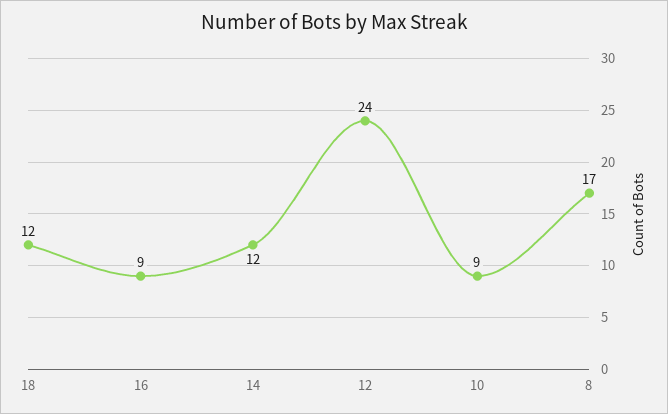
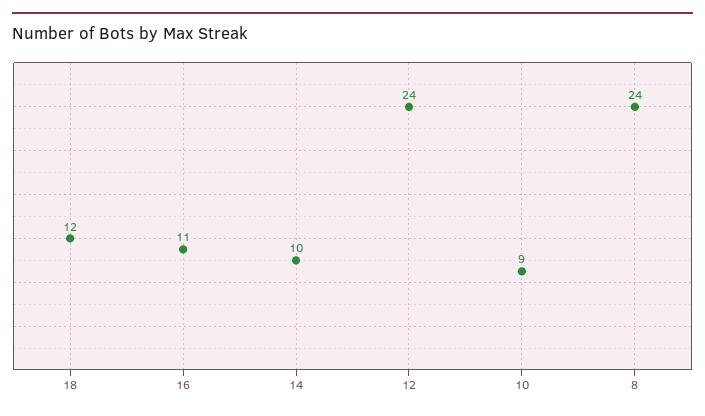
16: 9 -> 11
14: 12 -> 10
8: 17 -> 24

